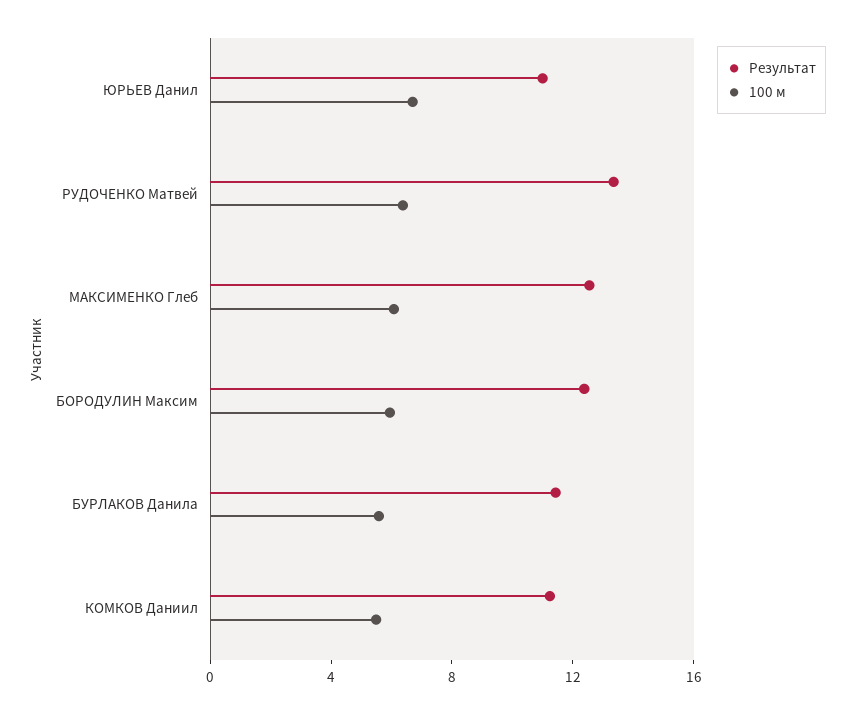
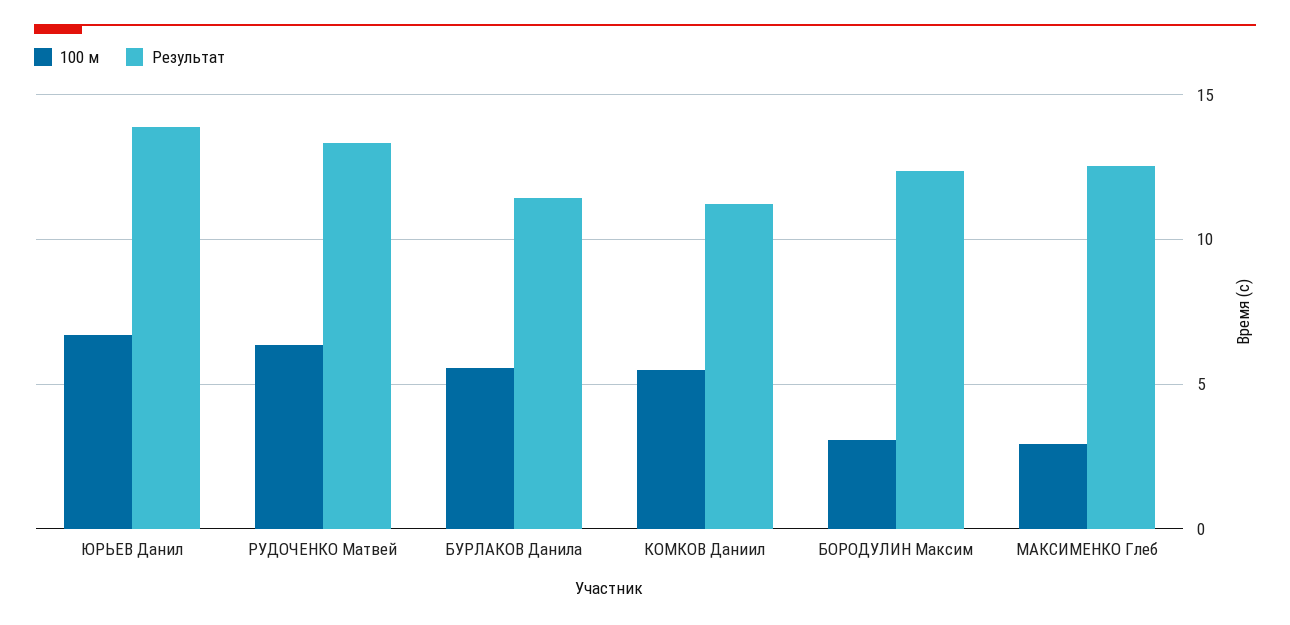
Результат, ЮРЬЕВ Данил: 11 -> 14
100 м, МАКСИМЕНКО Глеб: 6 -> 3
100 м, БОРОДУЛИН Максим: 6 -> 3

